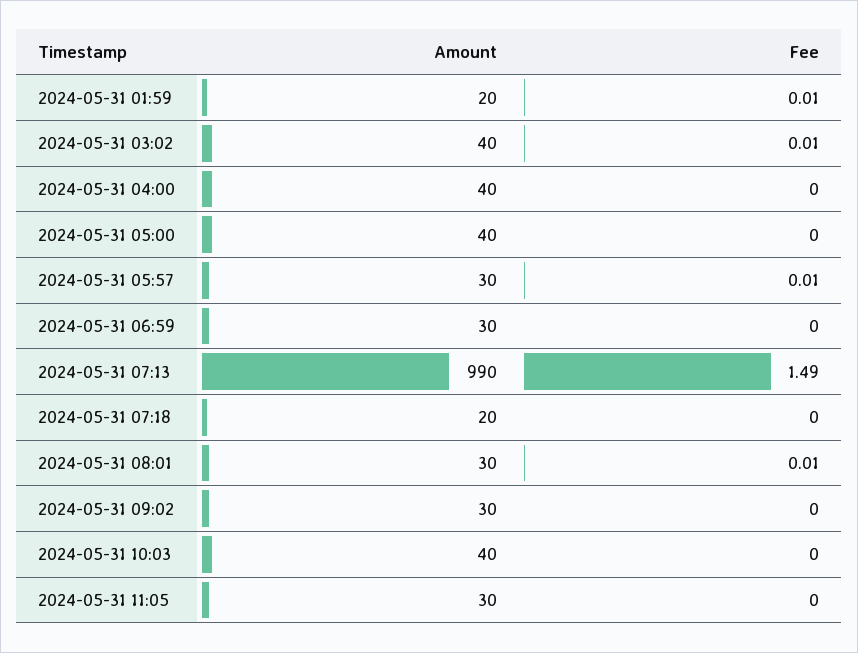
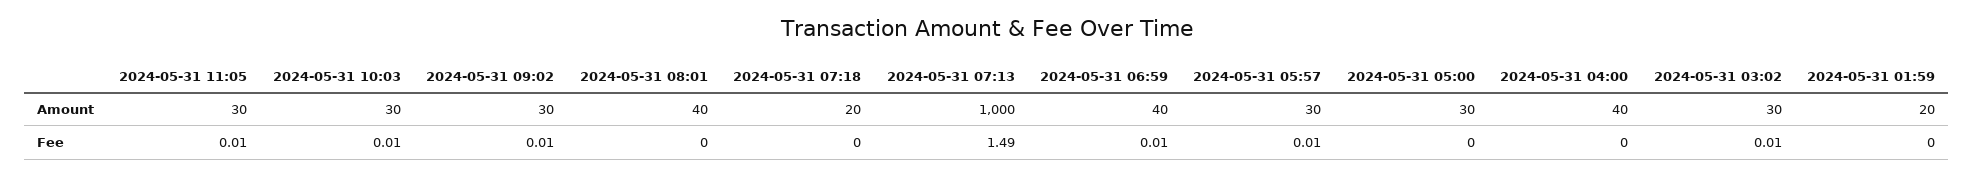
Fee, 2024-05-31 01:59: 0.01 -> 0
Amount, 2024-05-31 03:02: 40 -> 30
Amount, 2024-05-31 05:00: 40 -> 30
Amount, 2024-05-31 06:59: 30 -> 40
Fee, 2024-05-31 06:59: 0 -> 0.01
Amount, 2024-05-31 07:13: 990 -> 1000
Amount, 2024-05-31 08:01: 30 -> 40
Fee, 2024-05-31 08:01: 0.01 -> 0
Fee, 2024-05-31 09:02: 0 -> 0.01
Amount, 2024-05-31 10:03: 40 -> 30
Fee, 2024-05-31 10:03: 0 -> 0.01
Fee, 2024-05-31 11:05: 0 -> 0.01

